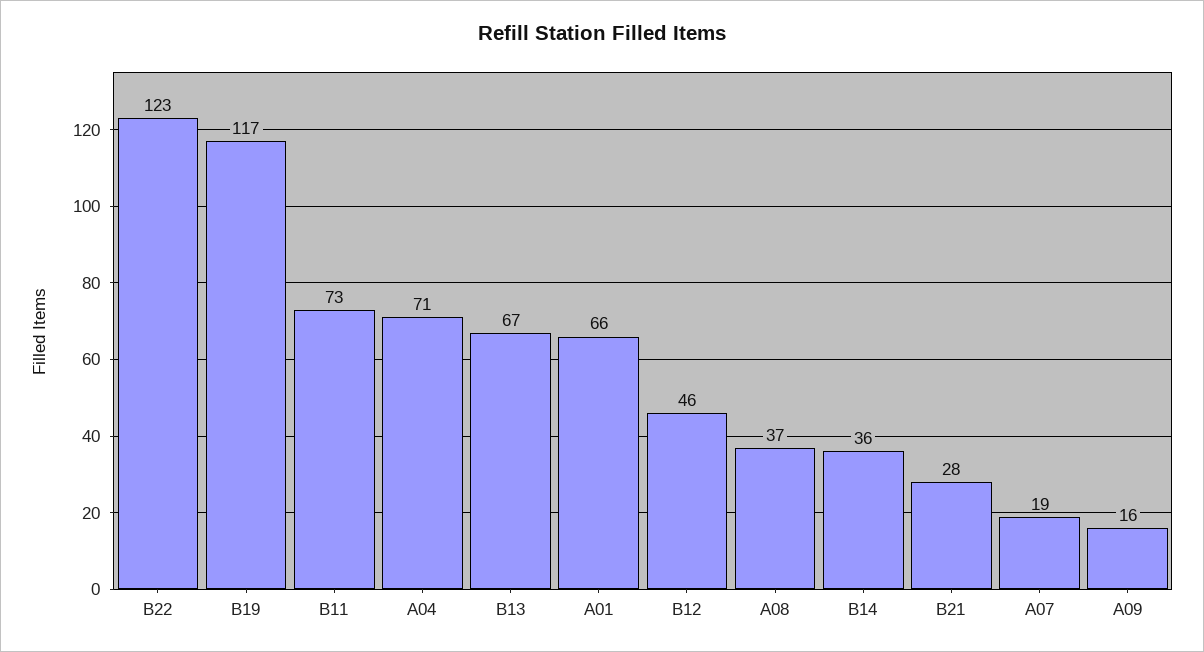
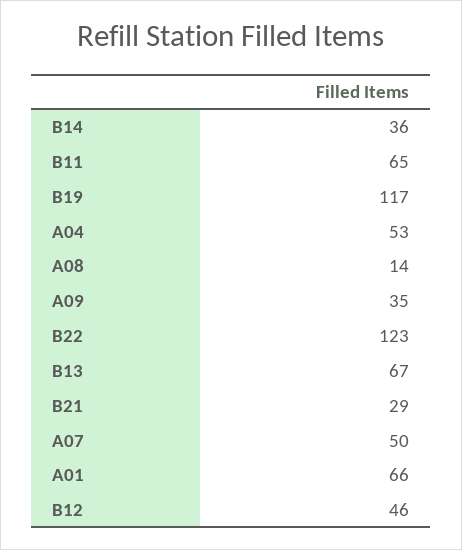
B11: 73 -> 65
A04: 71 -> 53
A08: 37 -> 14
B21: 28 -> 29
A07: 19 -> 50
A09: 16 -> 35

